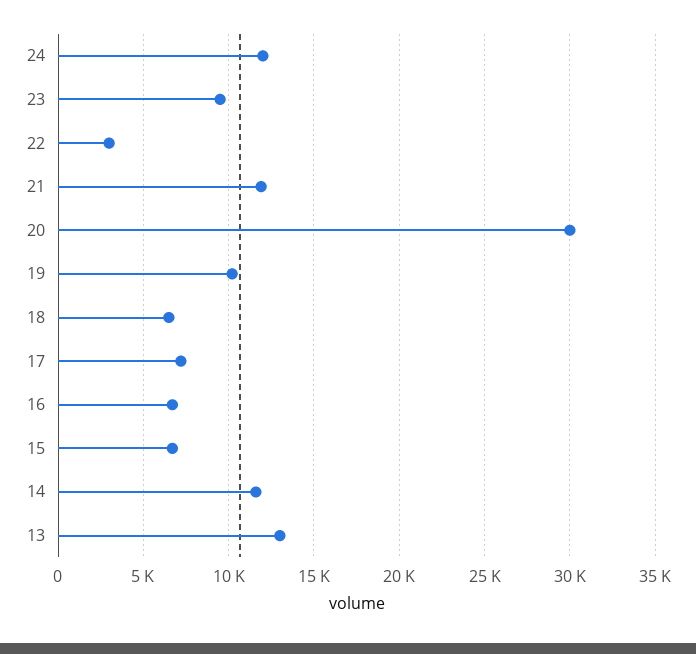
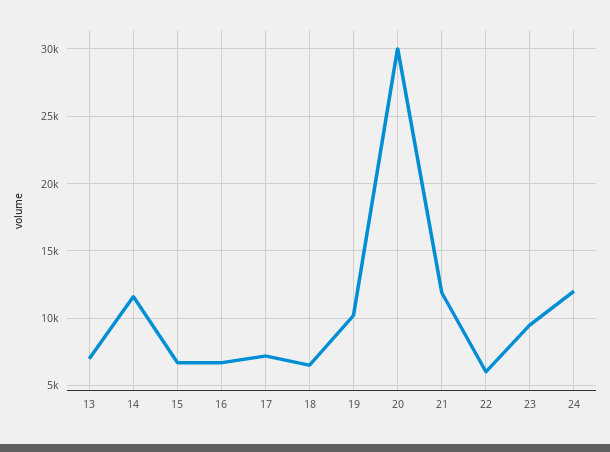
22: 3000 -> 6000
13: 13000 -> 7000

